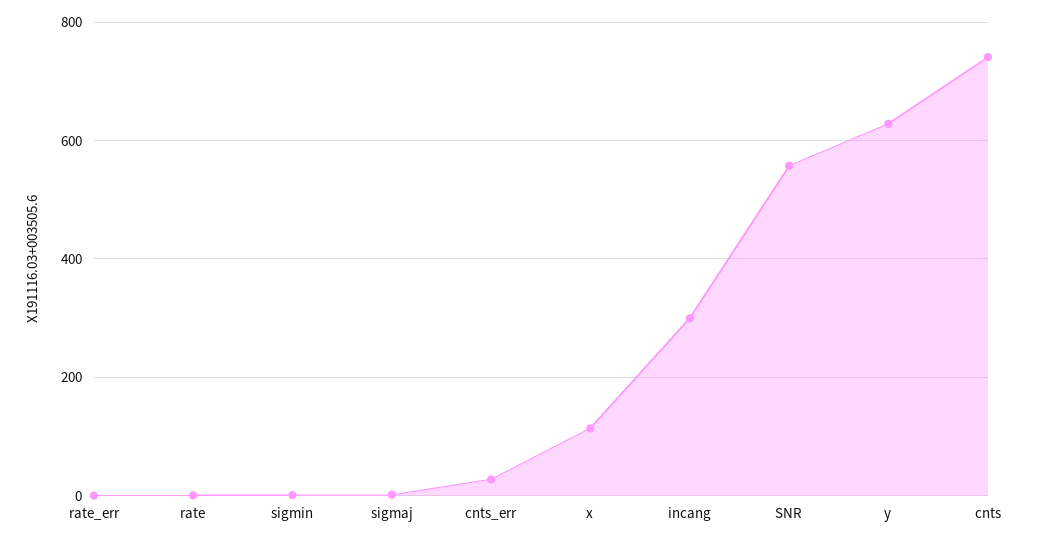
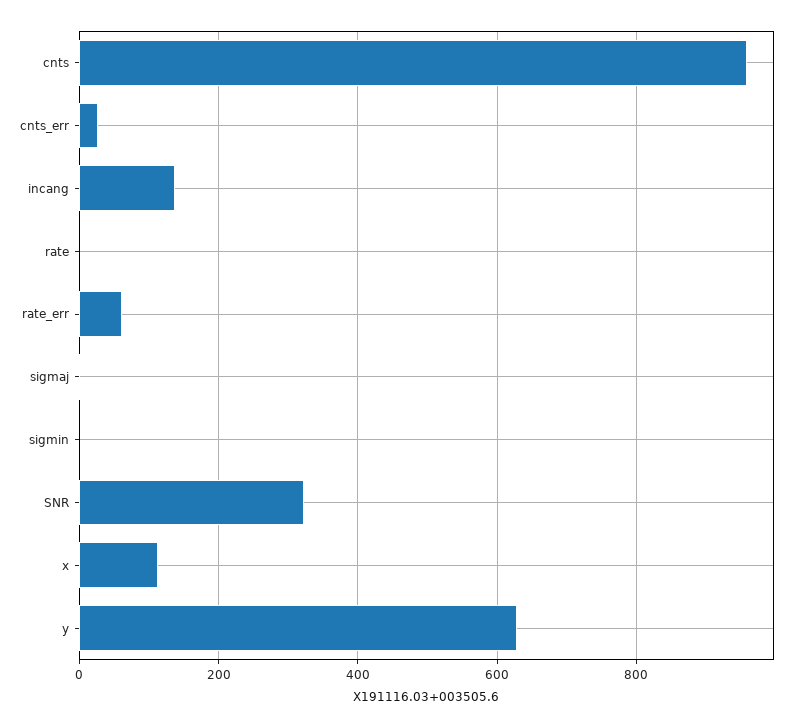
rate_err: 0 -> 60
incang: 300 -> 140
SNR: 560 -> 320
cnts: 740 -> 960

